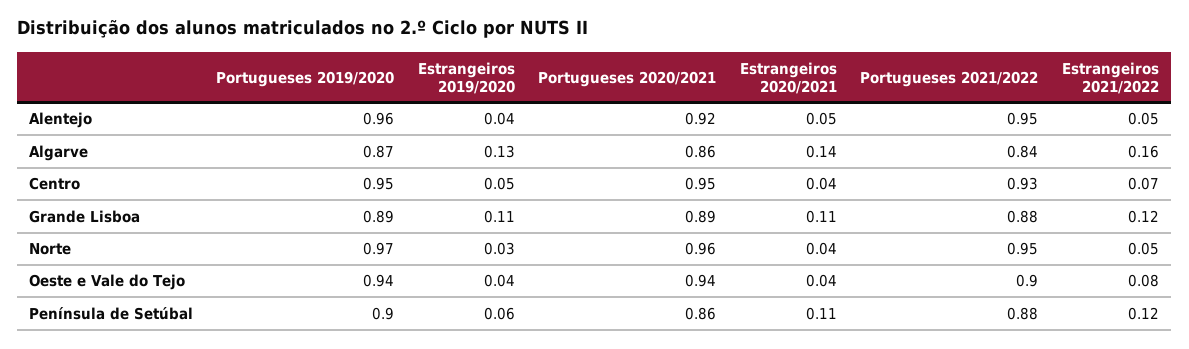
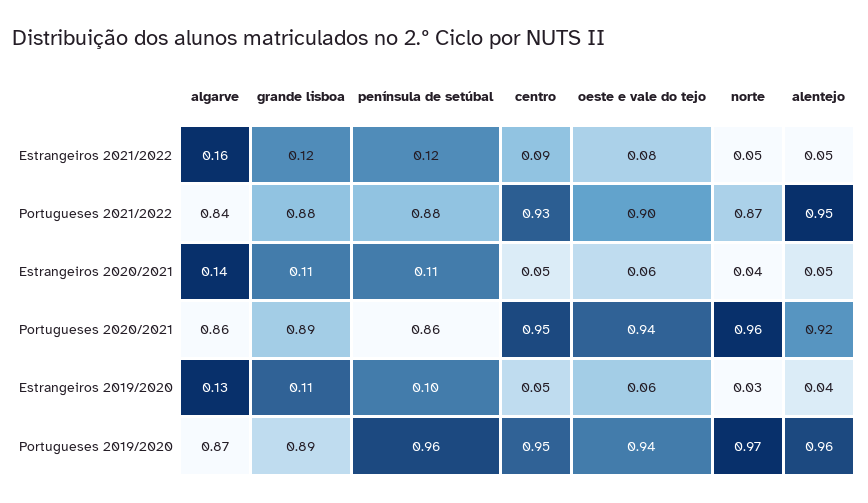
Estrangeiros 2020/2021, Centro: 0.04 -> 0.05
Estrangeiros 2021/2022, Centro: 0.07 -> 0.09
Portugueses 2021/2022, Norte: 0.95 -> 0.87
Estrangeiros 2019/2020, Oeste e Vale do Tejo: 0.04 -> 0.06
Estrangeiros 2020/2021, Oeste e Vale do Tejo: 0.04 -> 0.06
Portugueses 2019/2020, Península de Setúbal: 0.9 -> 0.96
Estrangeiros 2019/2020, Península de Setúbal: 0.06 -> 0.1

